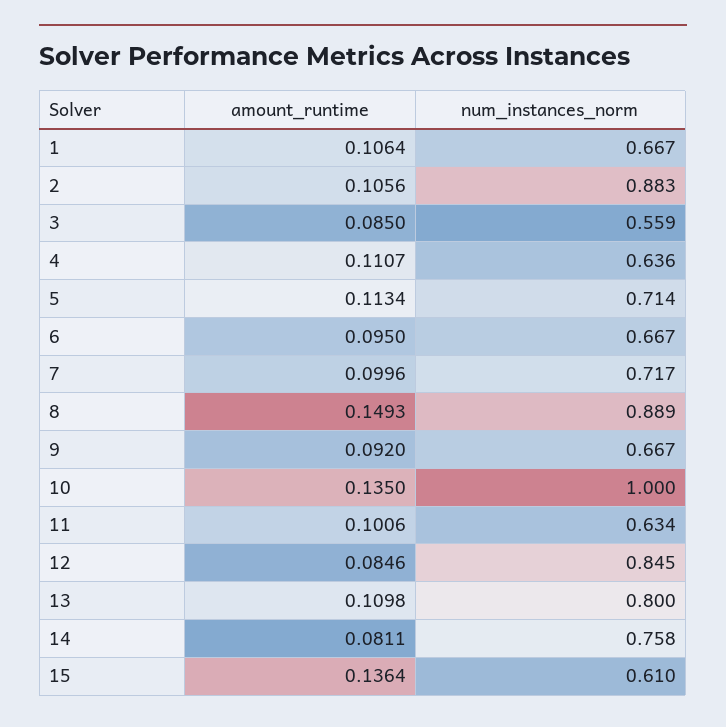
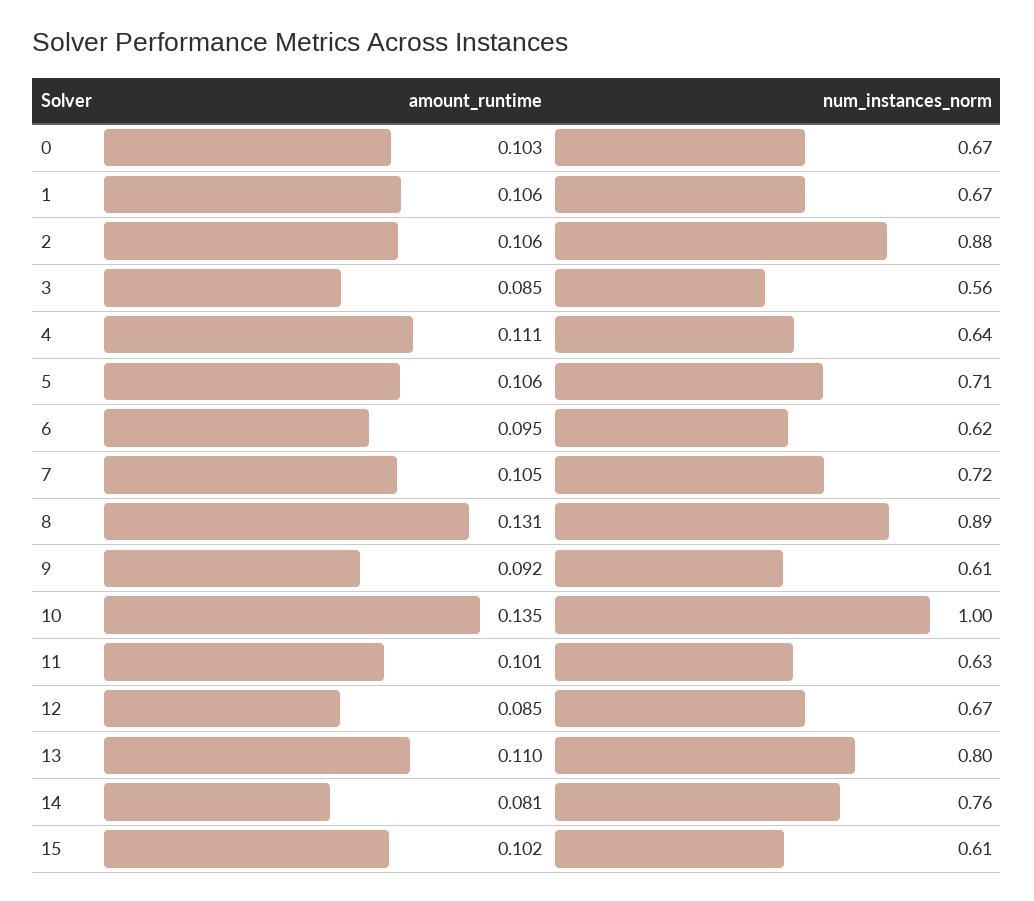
amount_runtime, 5: 0.1134 -> 0.106
num_instances_norm, 6: 0.667 -> 0.62
amount_runtime, 7: 0.0996 -> 0.105
amount_runtime, 8: 0.1493 -> 0.131
num_instances_norm, 9: 0.667 -> 0.61
num_instances_norm, 12: 0.845 -> 0.67
amount_runtime, 15: 0.1364 -> 0.102
amount_runtime, 0: none -> 0.103
num_instances_norm, 0: none -> 0.67

